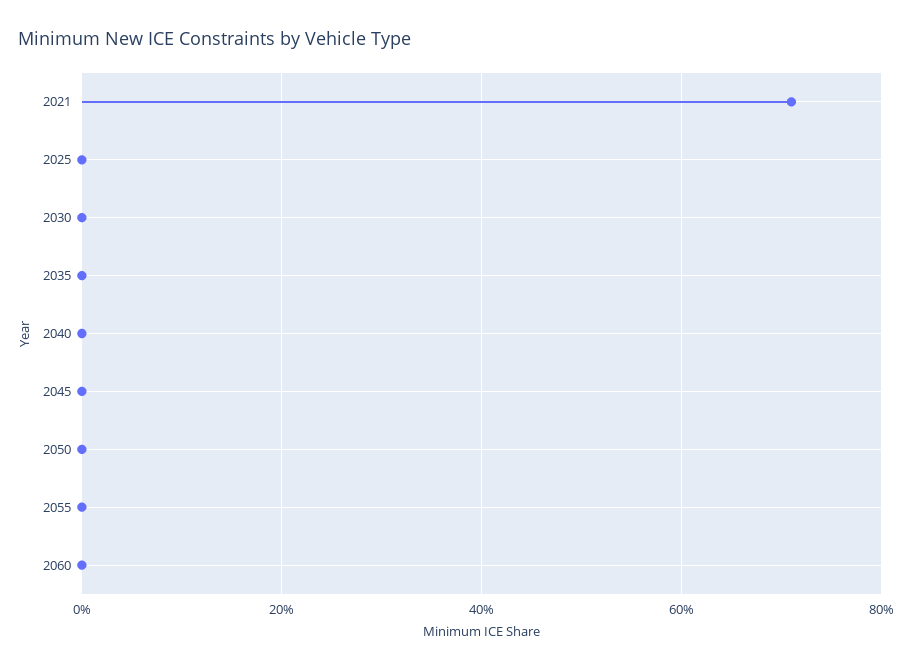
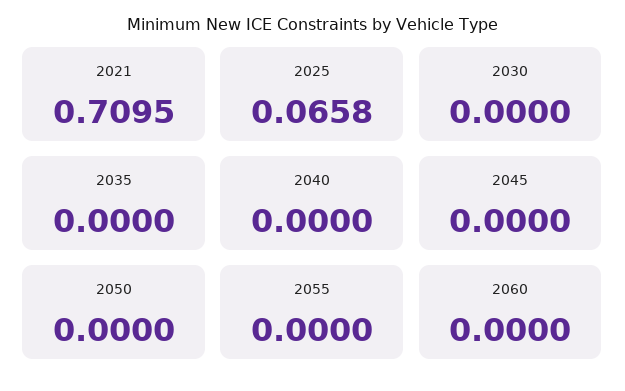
2025: 0 -> 0.0658

